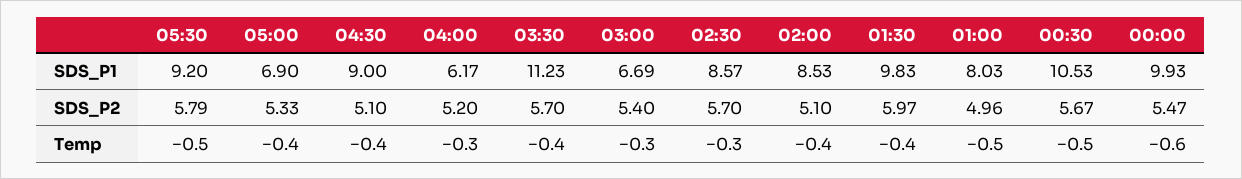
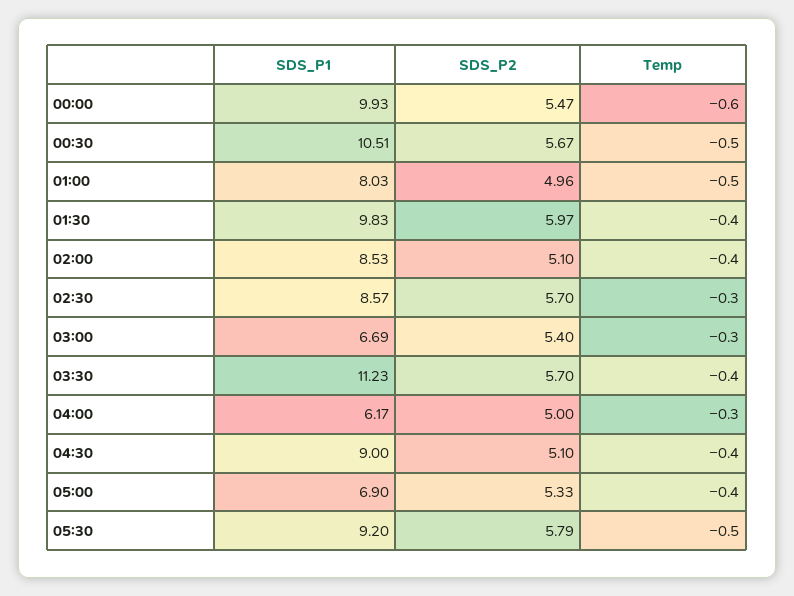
00:30, SDS_P1: 10.53 -> 10.51
04:00, SDS_P2: 5.2 -> 5

